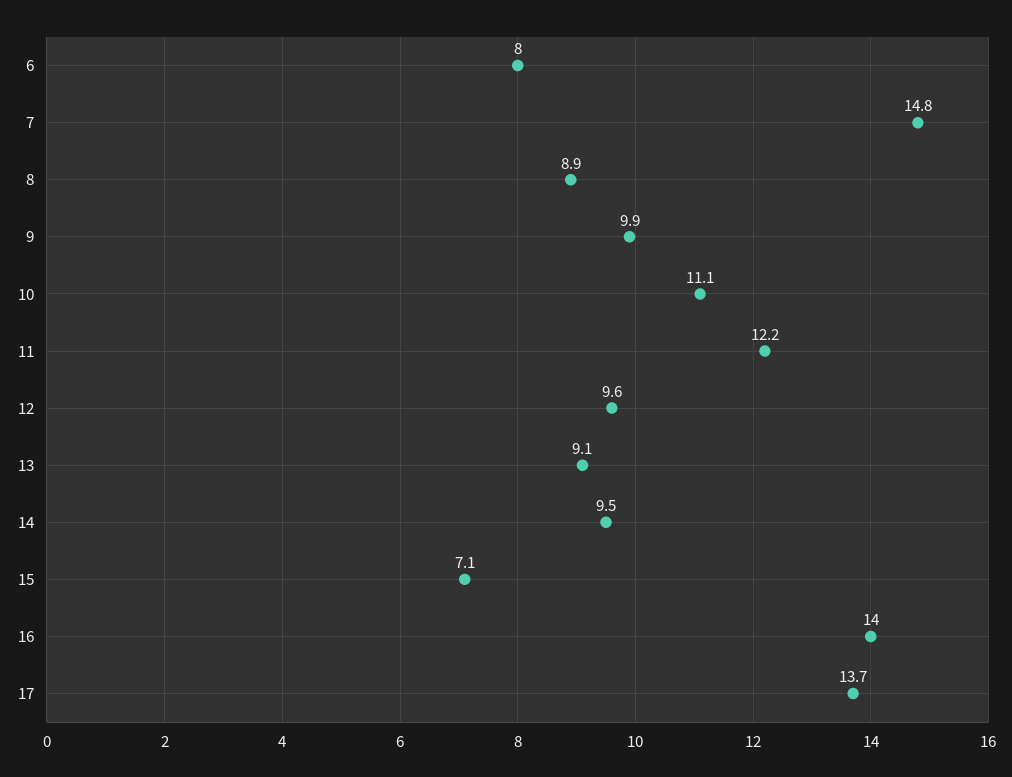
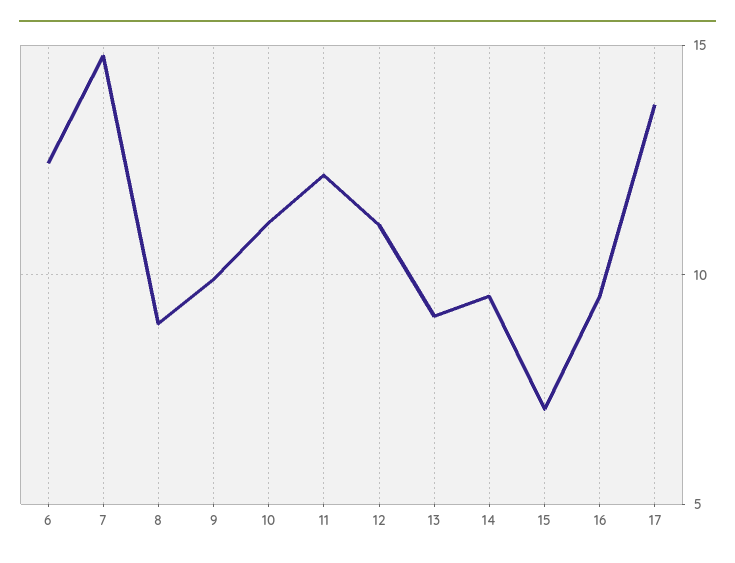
6: 8 -> 12.5
12: 9.6 -> 11
16: 14 -> 9.5

